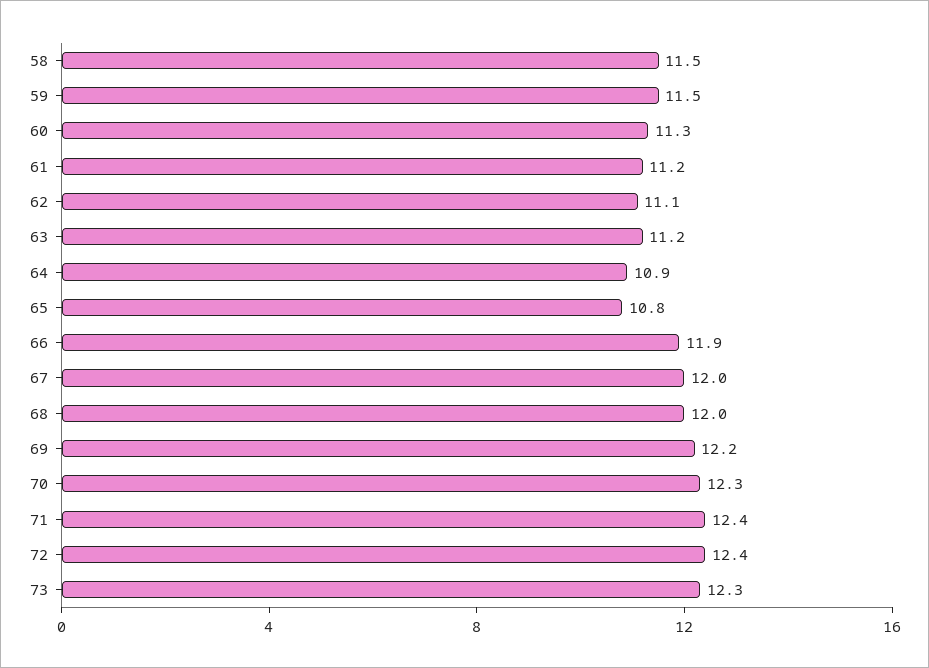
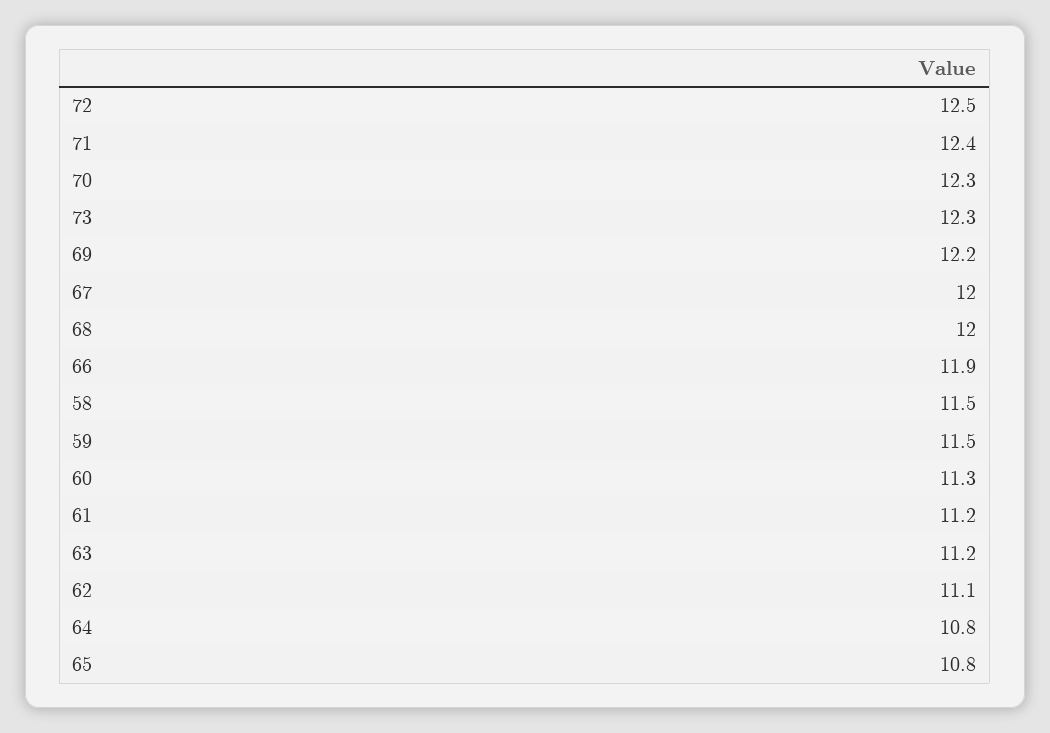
64: 10.9 -> 10.8
72: 12.4 -> 12.5

